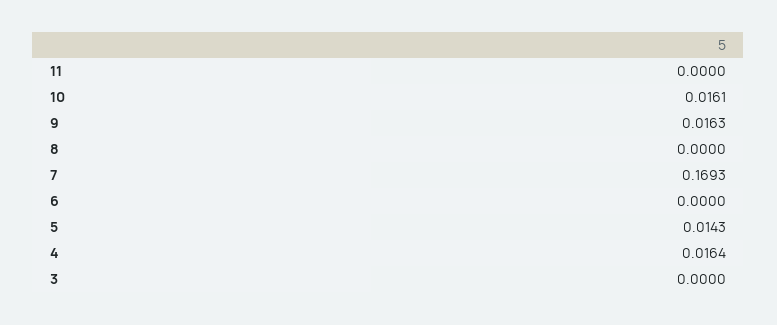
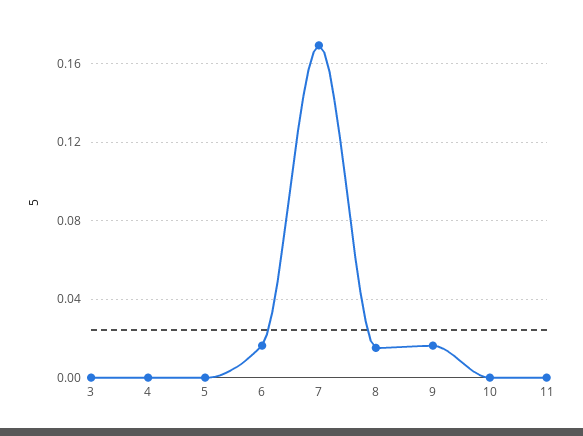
10: 0.0161 -> 0
8: 0 -> 0.015
6: 0 -> 0.015
5: 0.0143 -> 0
4: 0.0164 -> 0

